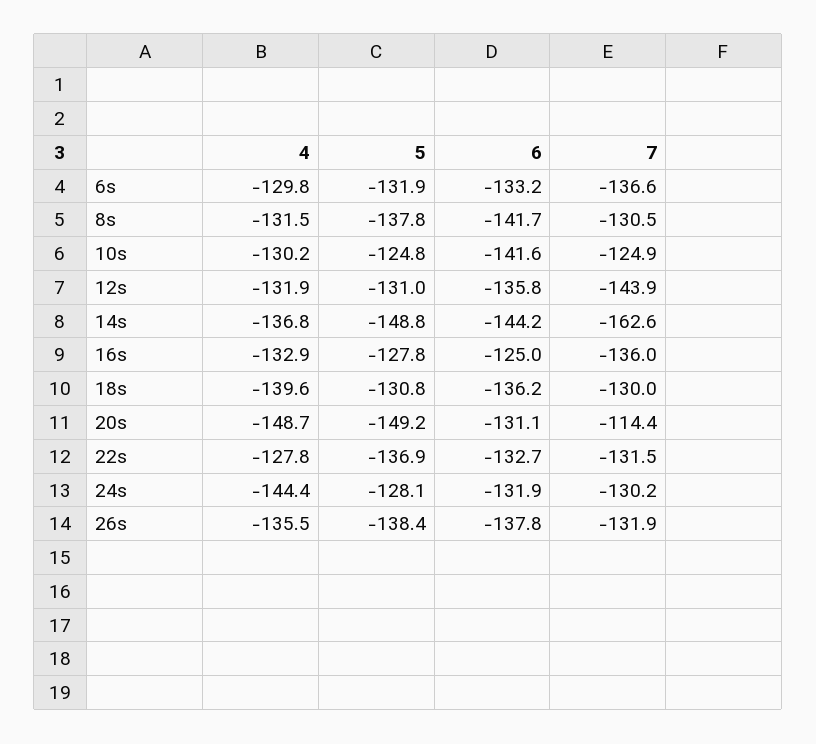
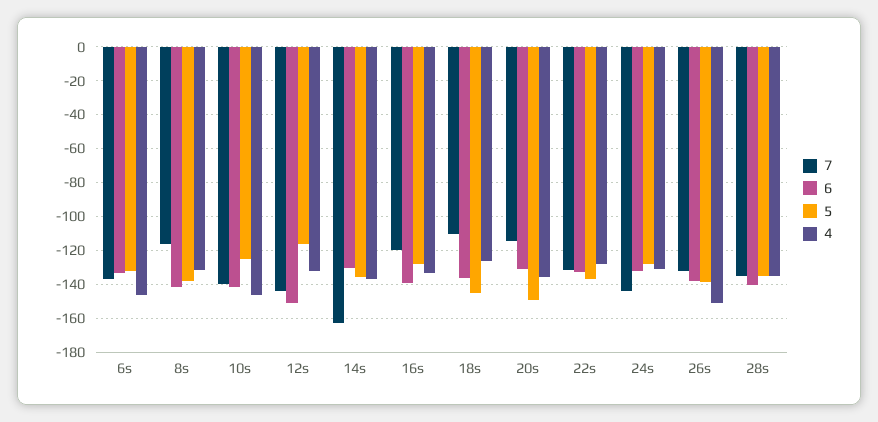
4, 6s: -129.8 -> -145
7, 8s: -130.5 -> -115
4, 10s: -130.2 -> -145
7, 10s: -124.9 -> -140
5, 12s: -131 -> -115
6, 12s: -135.8 -> -150
5, 14s: -148.8 -> -135
6, 14s: -144.2 -> -130
6, 16s: -125 -> -140
7, 16s: -136 -> -120
4, 18s: -139.6 -> -125
5, 18s: -130.8 -> -145
7, 18s: -130 -> -110
4, 20s: -148.7 -> -135
4, 24s: -144.4 -> -130
7, 24s: -130.2 -> -145
4, 26s: -135.5 -> -150
7, 28s: none -> -135
6, 28s: none -> -140
5, 28s: none -> -135
4, 28s: none -> -135

